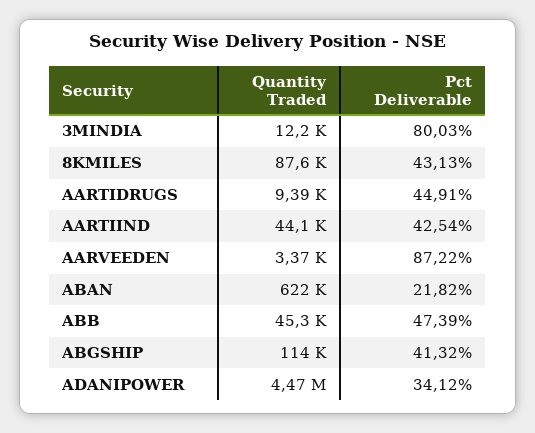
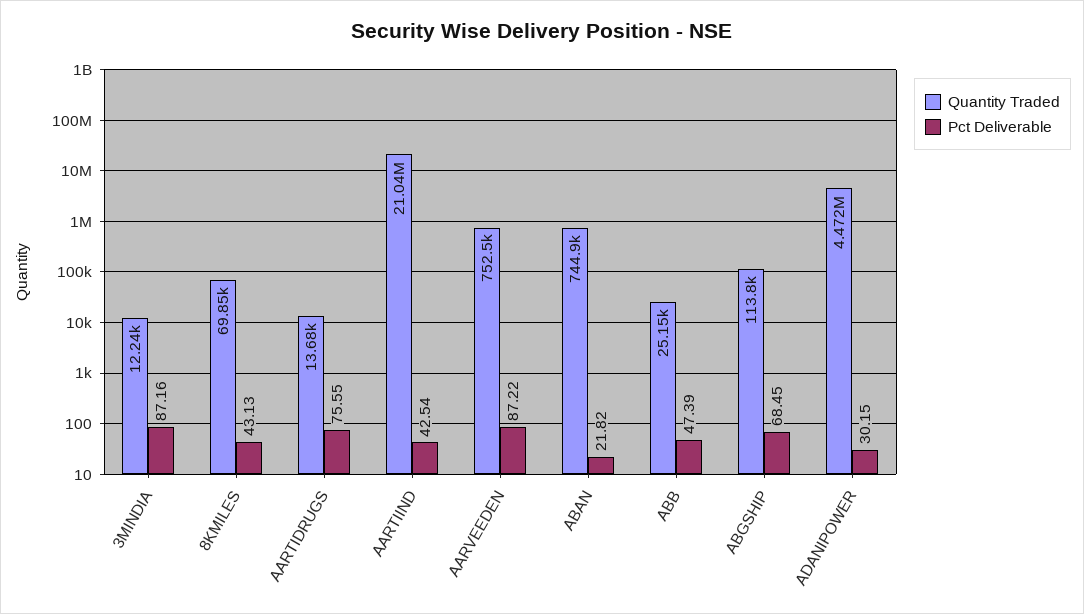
Pct Deliverable, 3MINDIA: 80.03 -> 87.16
Quantity Traded, 8KMILES: 87600 -> 69850
Quantity Traded, AARTIDRUGS: 9390 -> 13680
Pct Deliverable, AARTIDRUGS: 44.91 -> 75.55
Quantity Traded, AARTIIND: 44100 -> 21040000
Quantity Traded, AARVEEDEN: 3370 -> 752500
Quantity Traded, ABAN: 622000 -> 744900
Quantity Traded, ABB: 45300 -> 25150
Pct Deliverable, ABGSHIP: 41.32 -> 68.45
Pct Deliverable, ADANIPOWER: 34.12 -> 30.15

